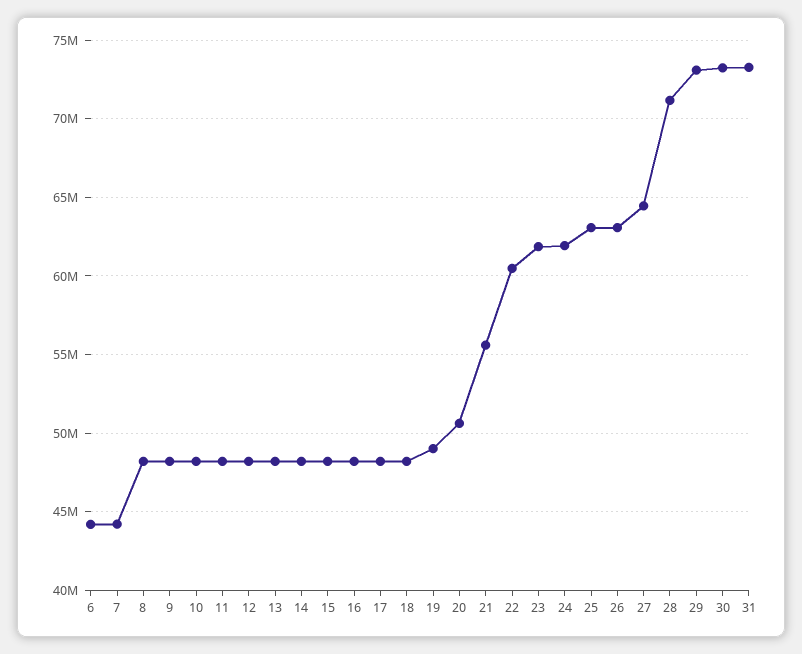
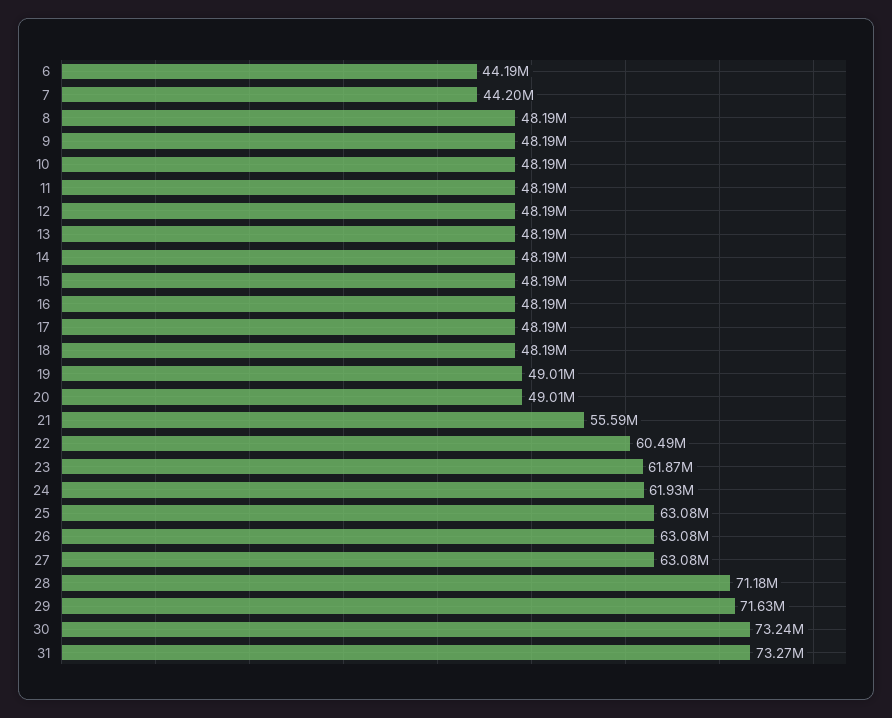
20: 50500000 -> 49010000
27: 64500000 -> 63080000
29: 73000000 -> 71630000

